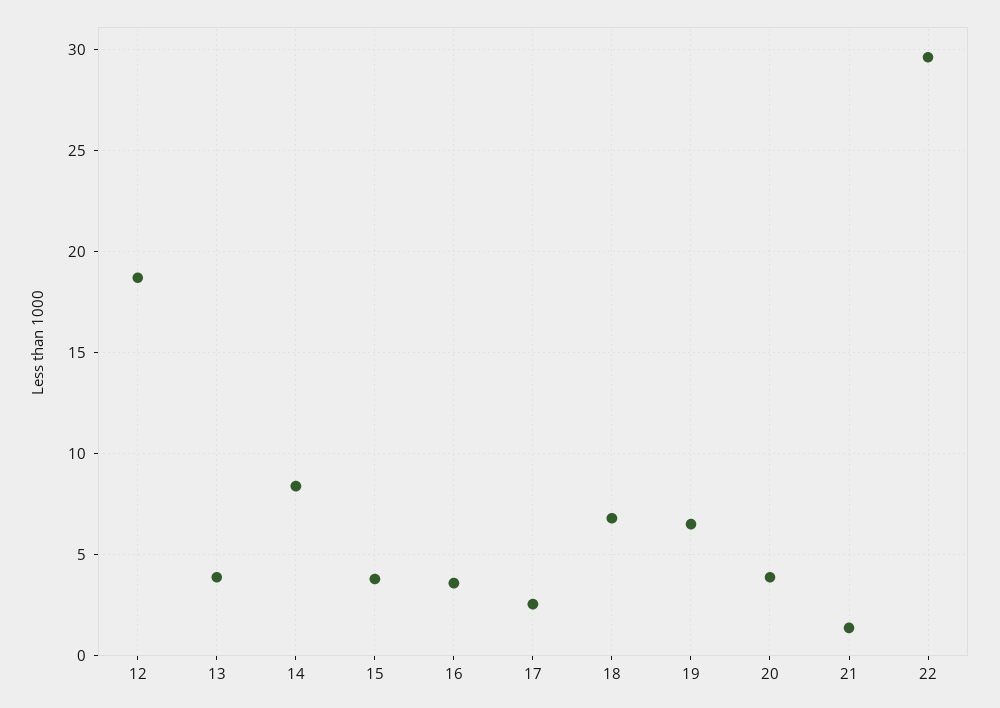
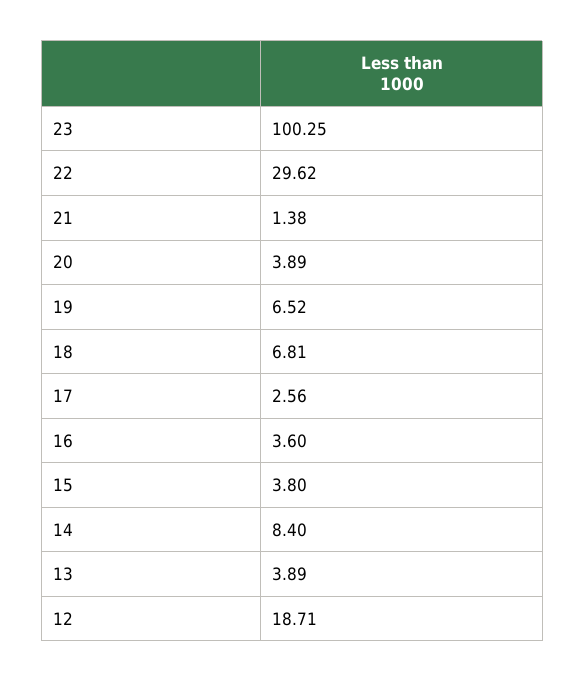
23: none -> 100.25

